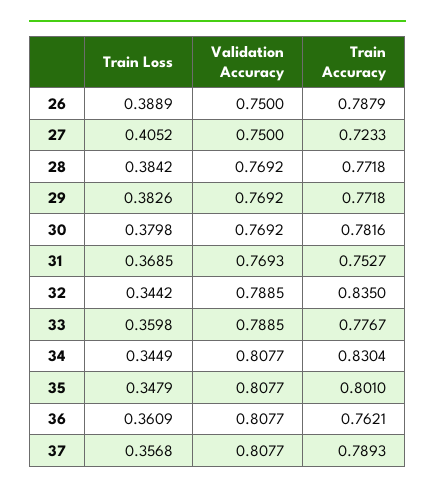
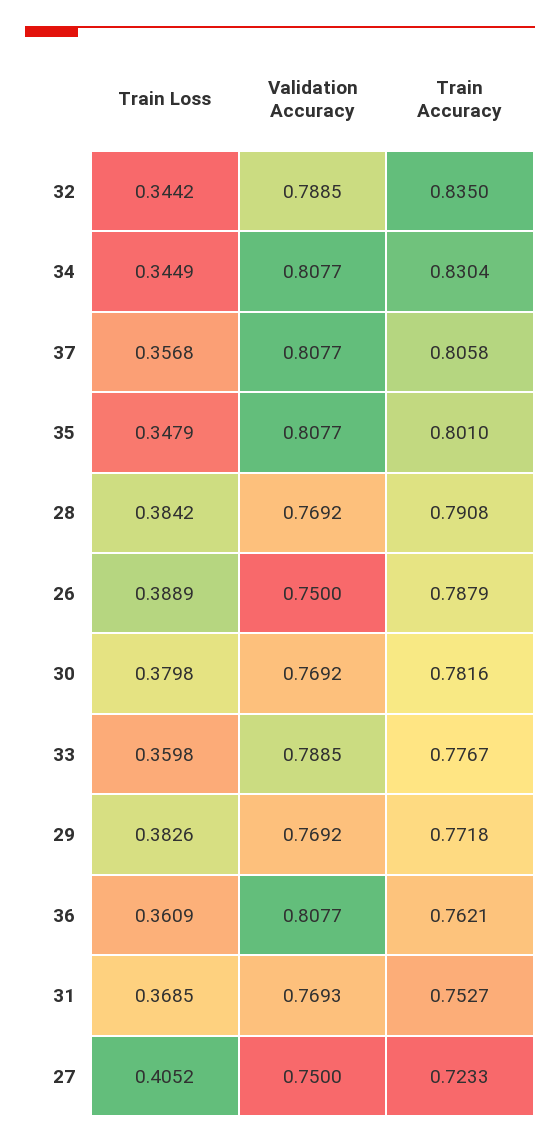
Train Accuracy, 28: 0.7718 -> 0.7908
Train Accuracy, 37: 0.7893 -> 0.8058

